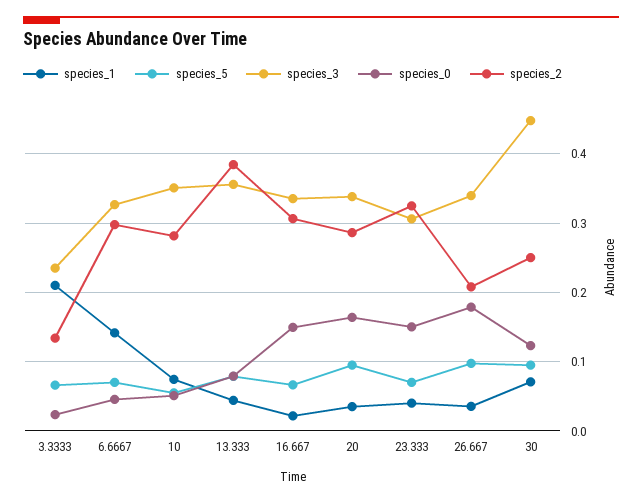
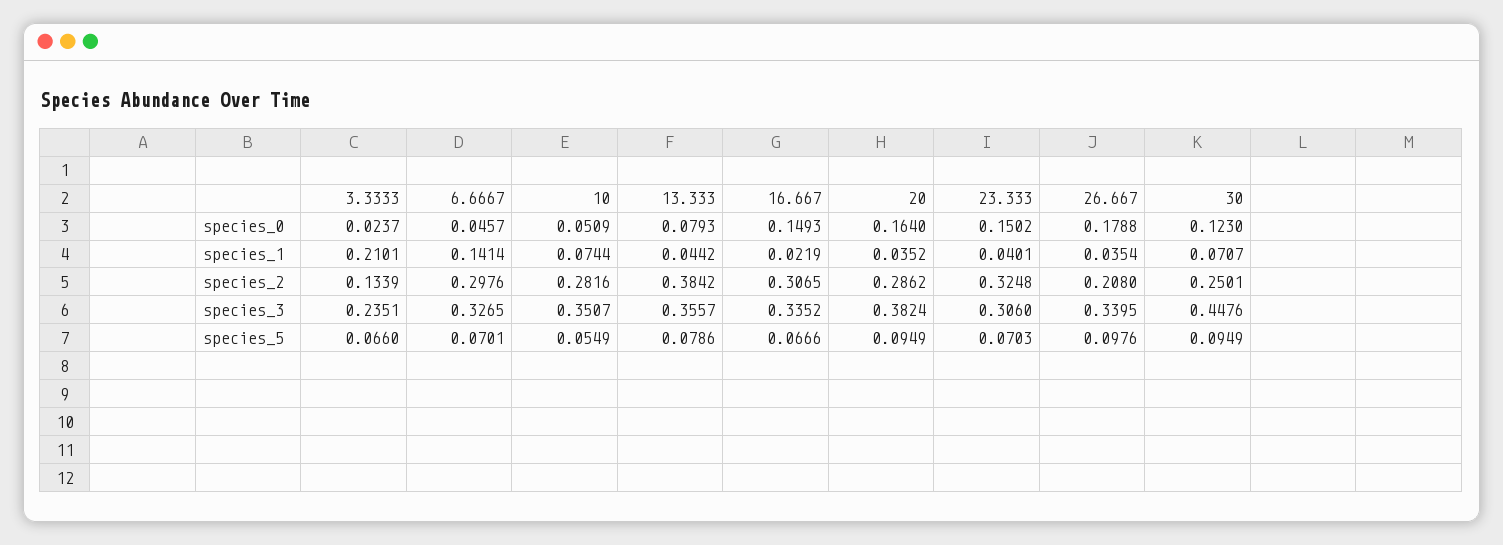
species_3, 20: 0.34 -> 0.3824

